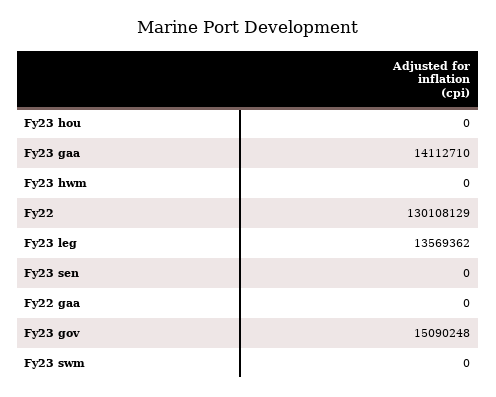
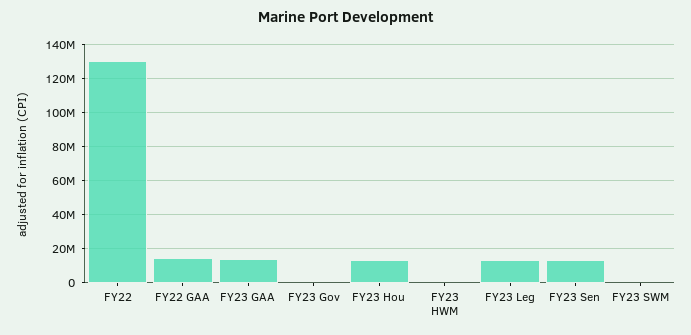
Fy23 hou: 0 -> 15000000
Fy23 sen: 0 -> 15000000
Fy22 gaa: 0 -> 15000000
Fy23 gov: 15090248 -> 0

